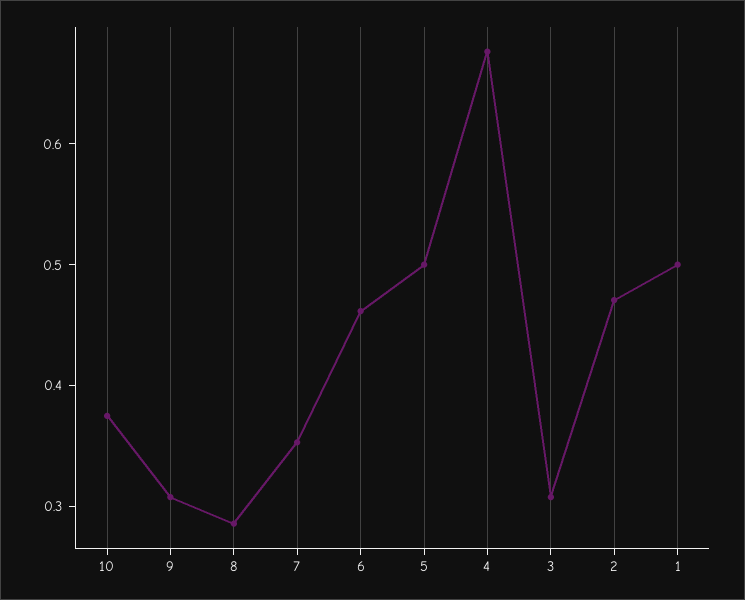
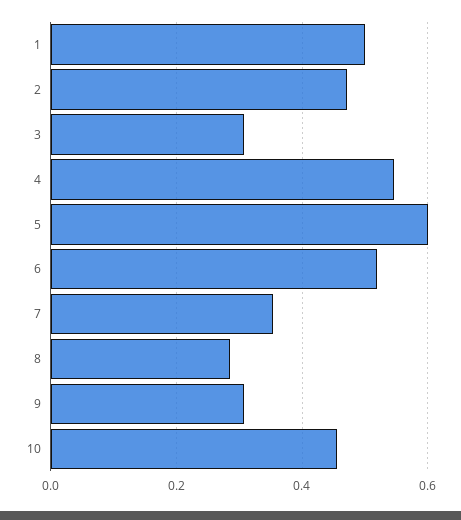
10: 0.38 -> 0.46
6: 0.46 -> 0.52
5: 0.5 -> 0.6
4: 0.68 -> 0.54

